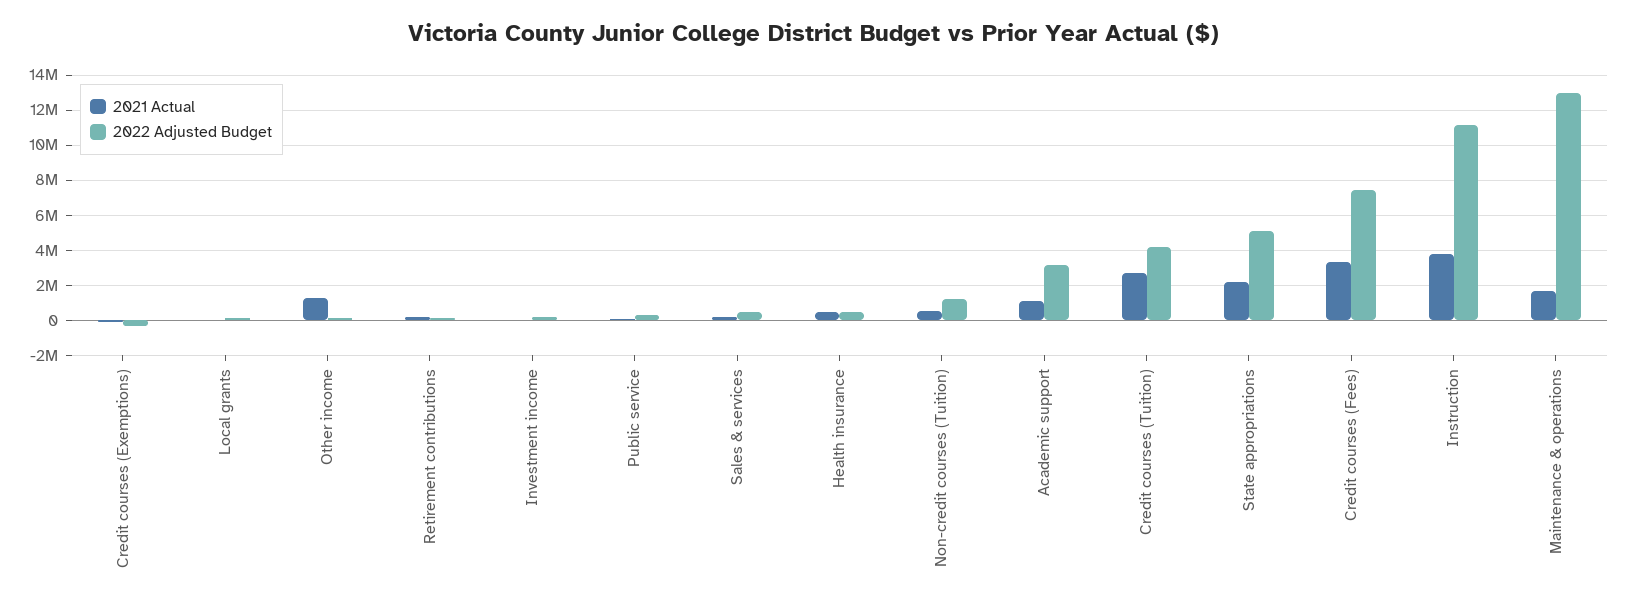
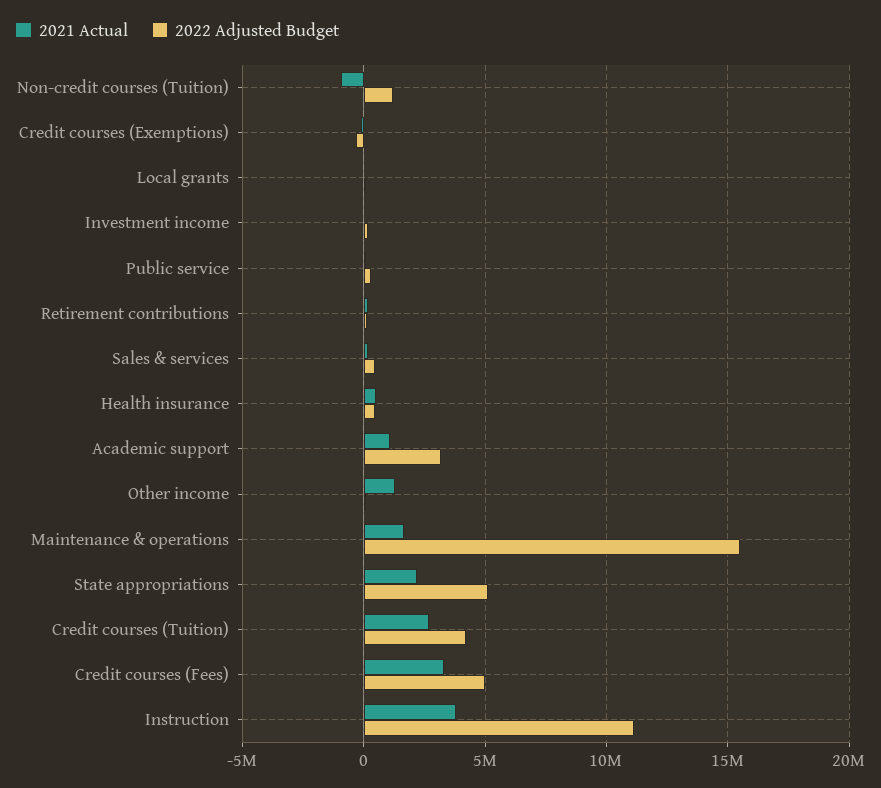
2021 Actual, Non-credit courses (Tuition): 500000 -> -1000000
2022 Adjusted Budget, Credit courses (Fees): 7500000 -> 5000000
2022 Adjusted Budget, Maintenance & operations: 13000000 -> 15500000

